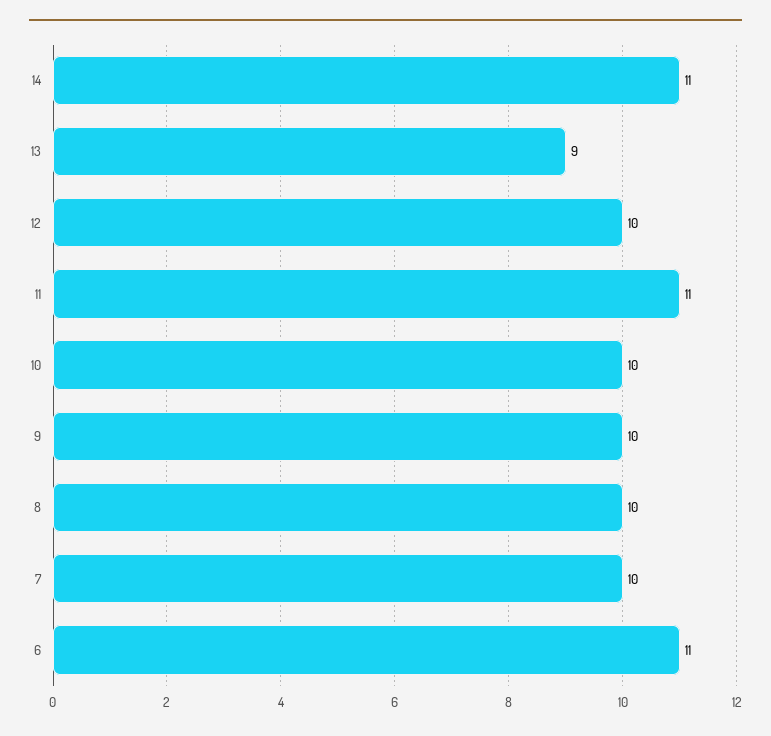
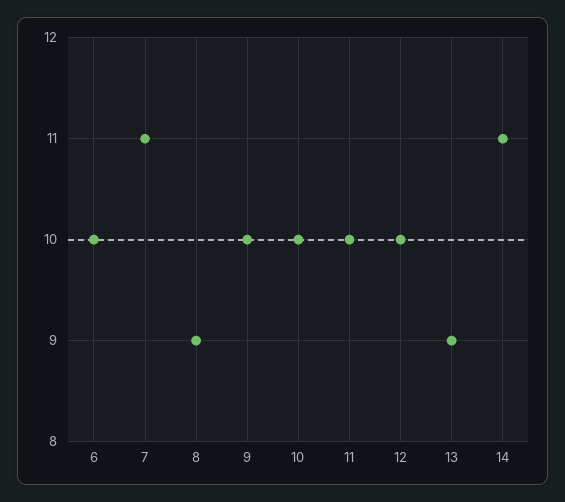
11: 11 -> 10
8: 10 -> 9
7: 10 -> 11
6: 11 -> 10

